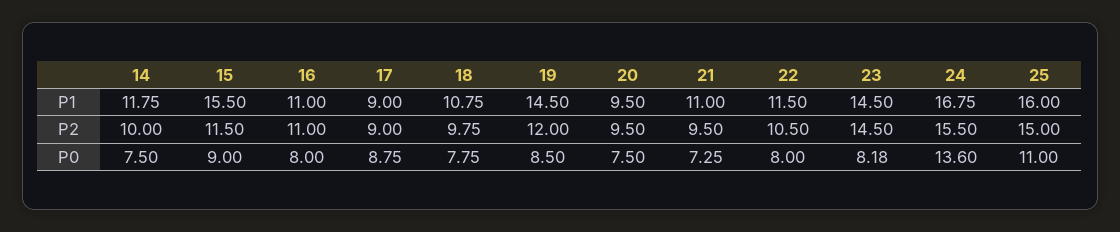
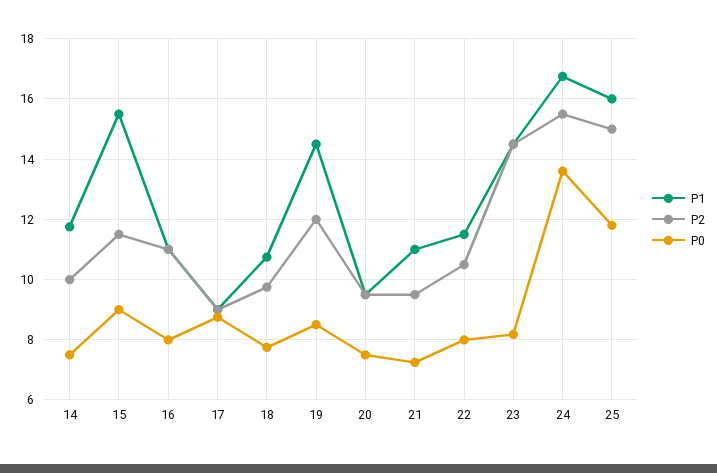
P0, 25: 11 -> 11.8

